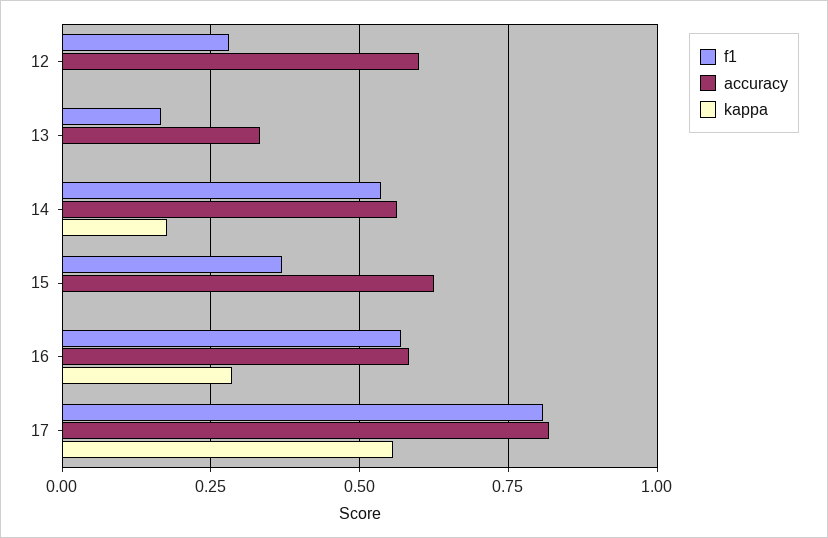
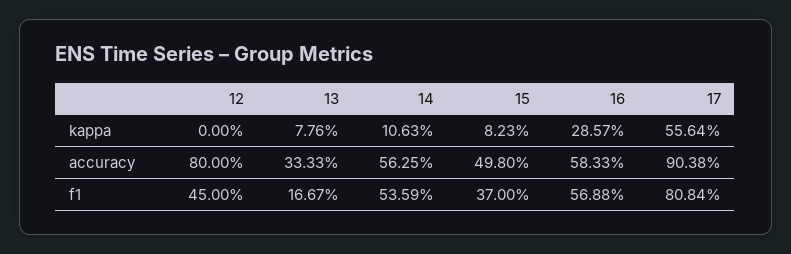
f1, 12: 0.275 -> 0.45
accuracy, 12: 0.6 -> 0.8
kappa, 13: 0 -> 0.0776
kappa, 14: 0.175 -> 0.1063
accuracy, 15: 0.625 -> 0.498
kappa, 15: 0 -> 0.0823
accuracy, 17: 0.825 -> 0.9038

